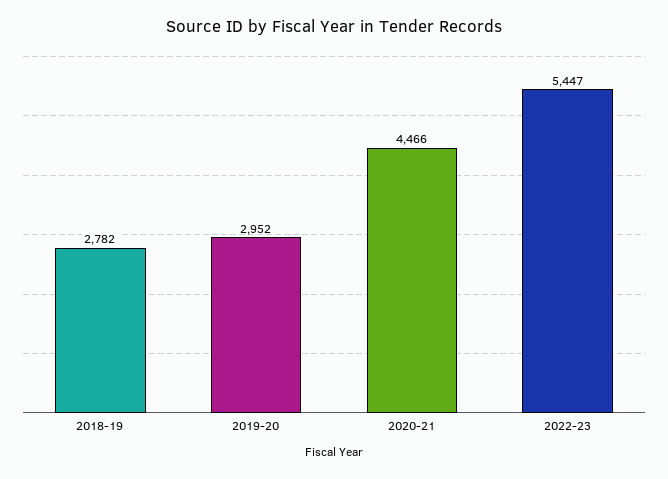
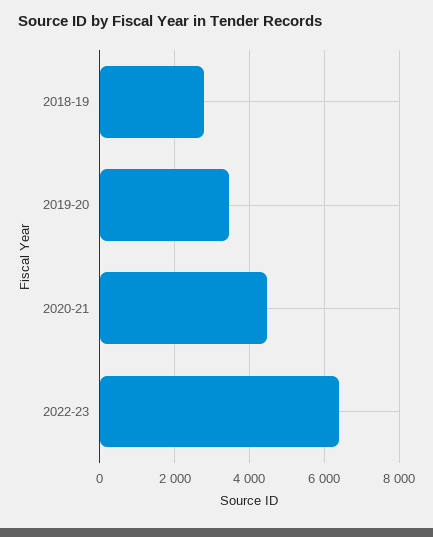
2019-20: 2952 -> 3400
2022-23: 5447 -> 6400

